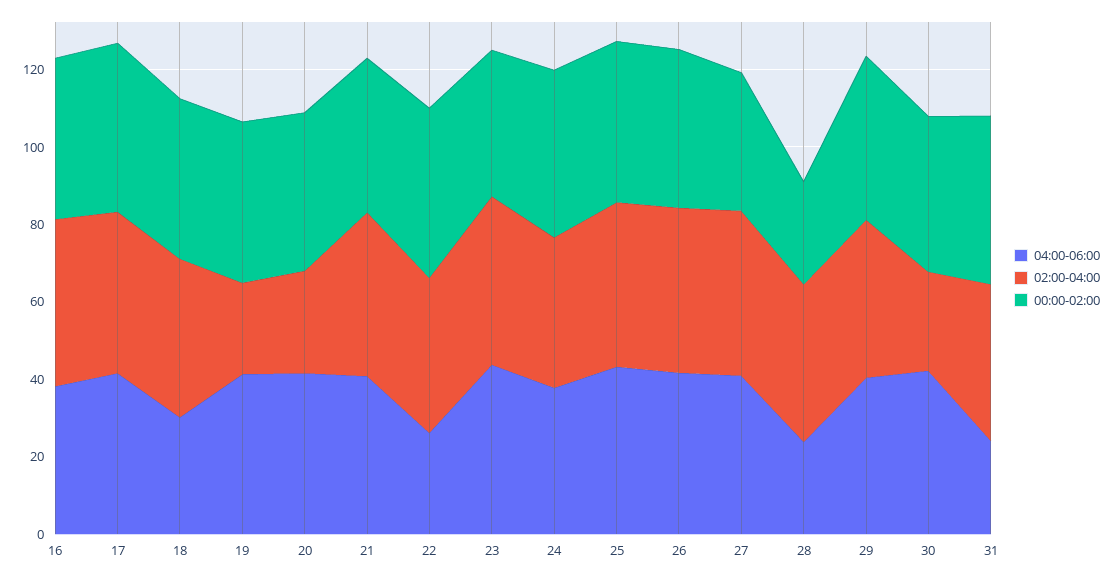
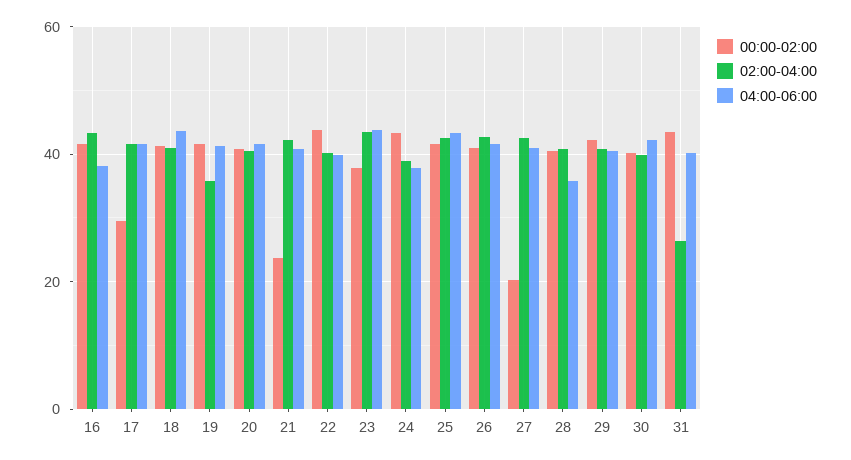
00:00-02:00, 17: 45 -> 30
04:00-06:00, 18: 30 -> 44
02:00-04:00, 19: 25 -> 36
02:00-04:00, 20: 25 -> 40
00:00-02:00, 21: 40 -> 24
04:00-06:00, 22: 25 -> 40
00:00-02:00, 27: 35 -> 20
04:00-06:00, 28: 25 -> 36
00:00-02:00, 28: 25 -> 40
02:00-04:00, 30: 25 -> 40
04:00-06:00, 31: 25 -> 40
02:00-04:00, 31: 40 -> 26

